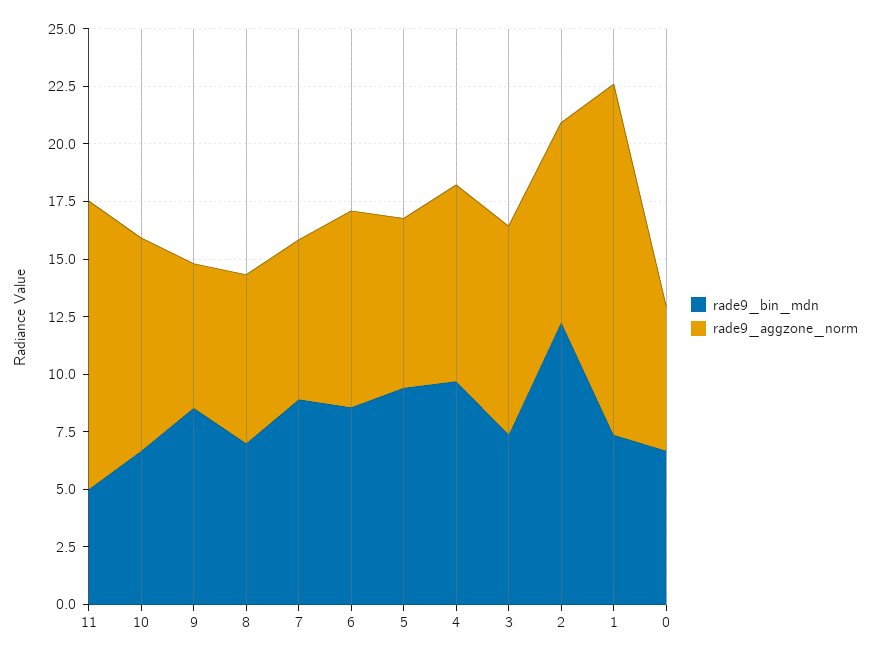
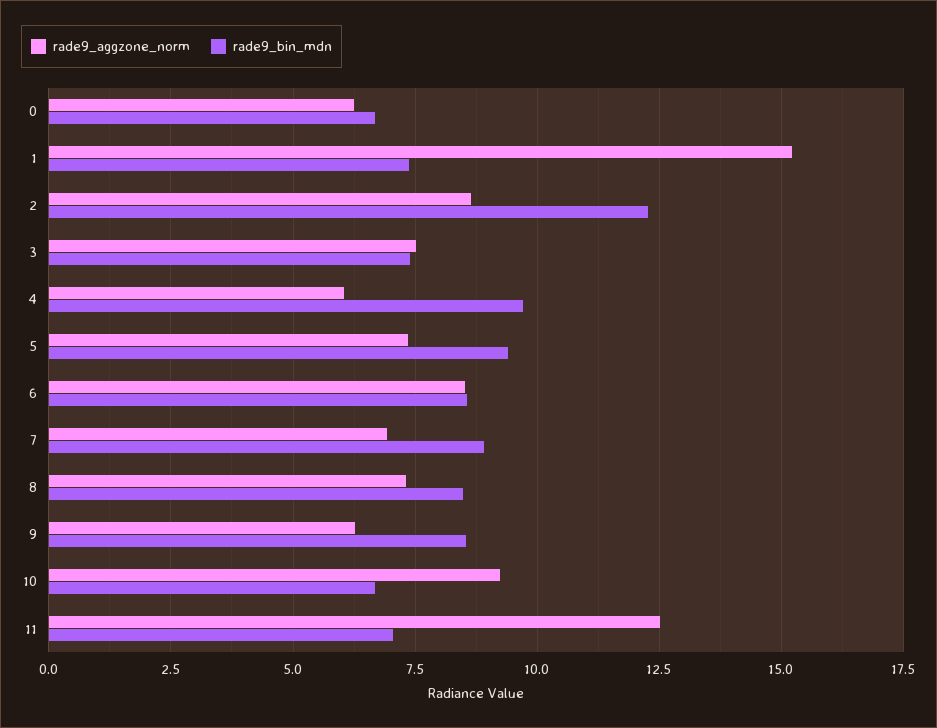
rade9_bin_mdn, 11: 5 -> 7
rade9_bin_mdn, 8: 7 -> 8.5
rade9_aggzone_norm, 4: 8.5 -> 6
rade9_aggzone_norm, 3: 9 -> 7.5

